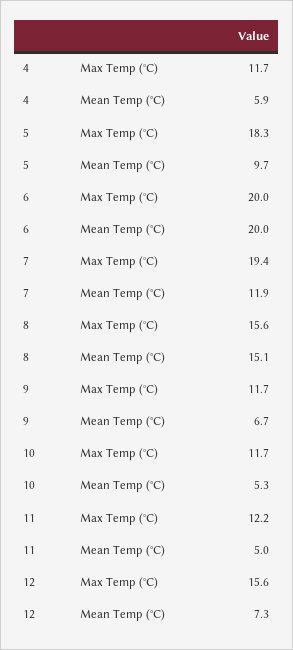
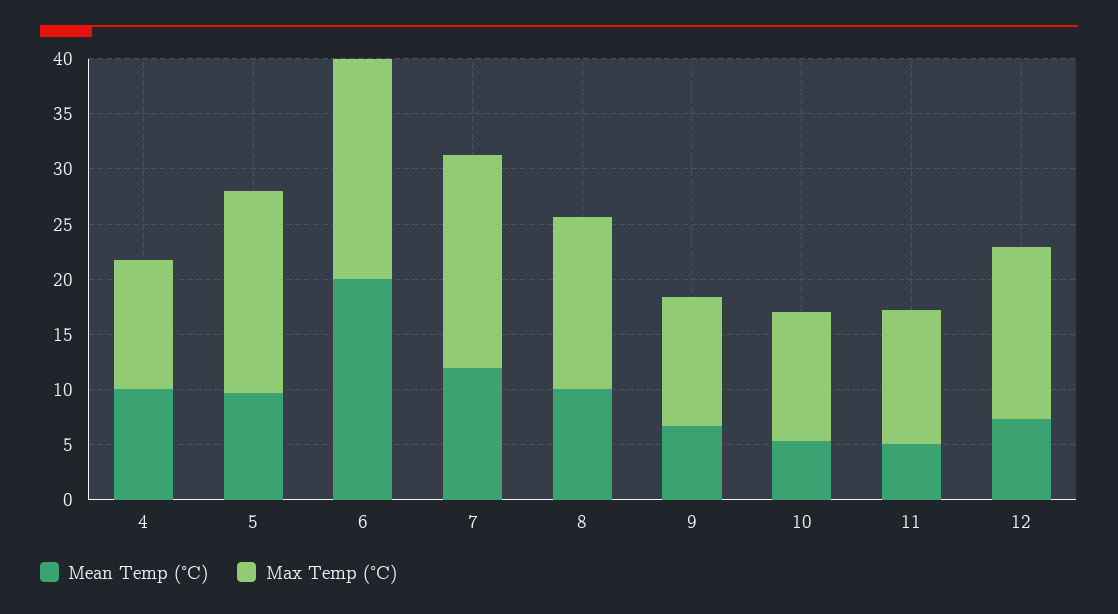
Mean Temp (°C), 4: 5.9 -> 10
Mean Temp (°C), 8: 15.1 -> 10

